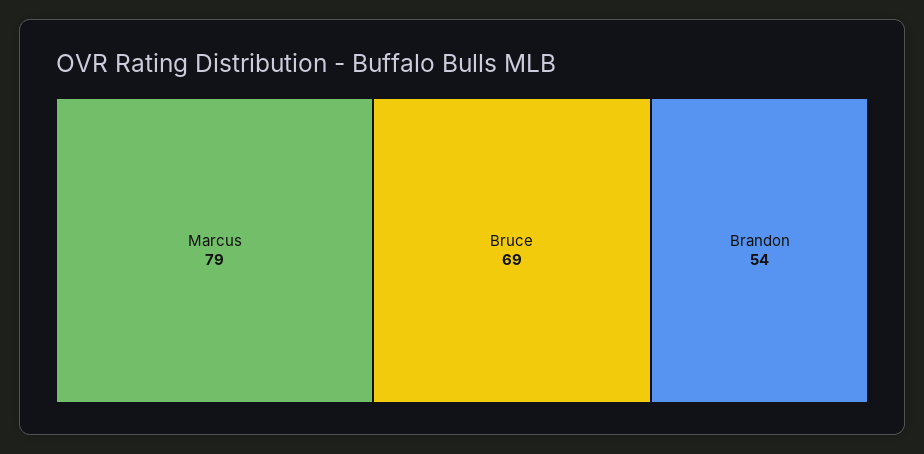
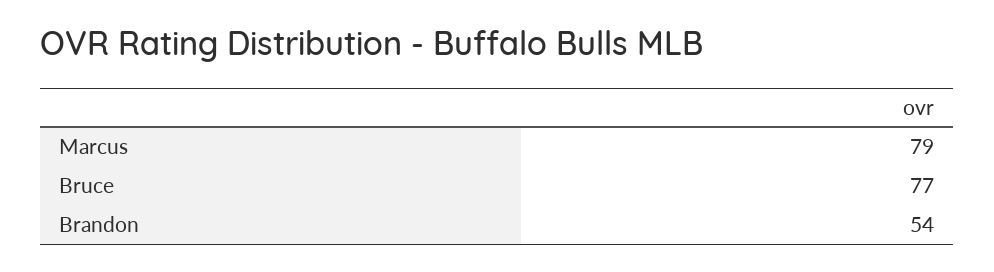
Bruce: 69 -> 77

